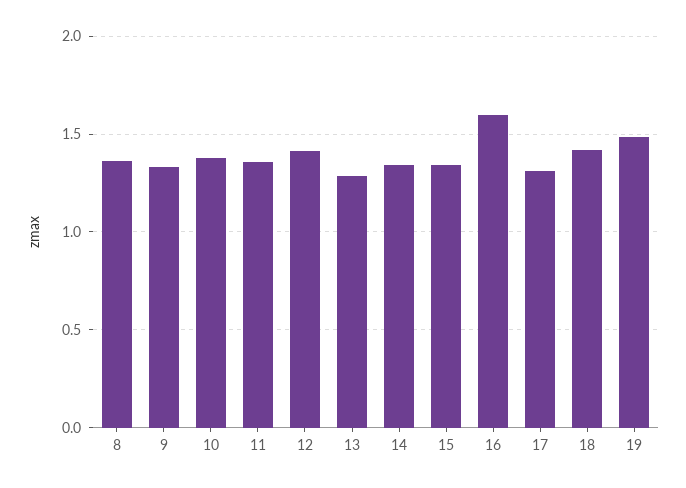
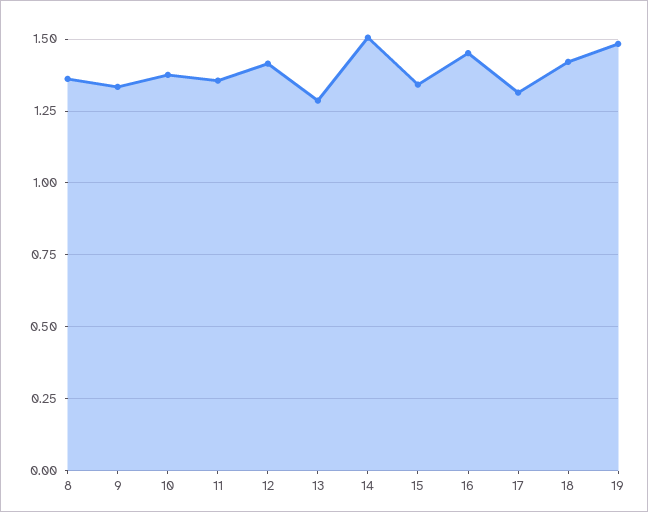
14: 1.35 -> 1.5
16: 1.6 -> 1.45

